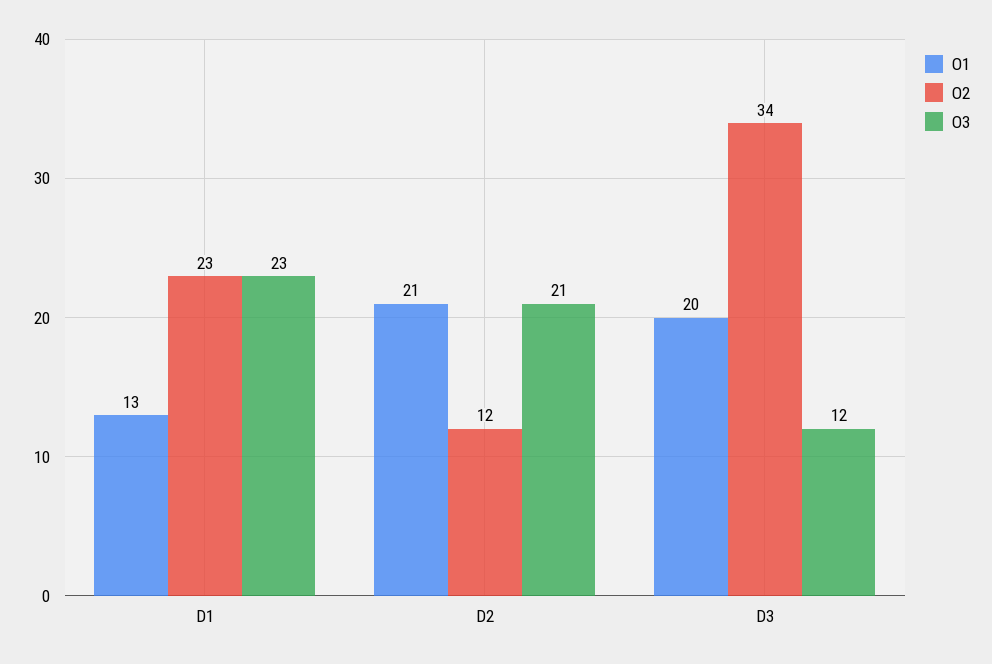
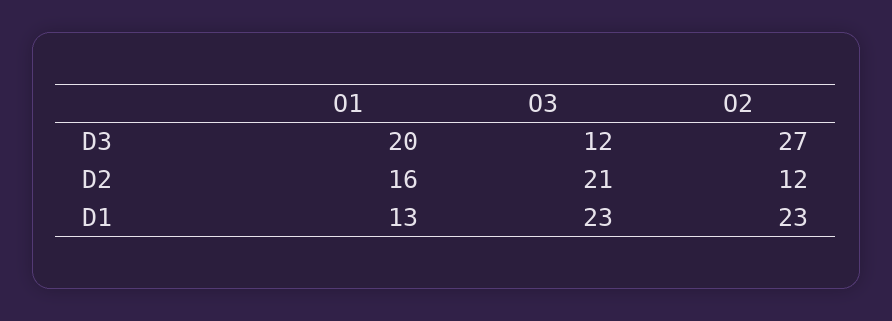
O1, D2: 21 -> 16
O2, D3: 34 -> 27

